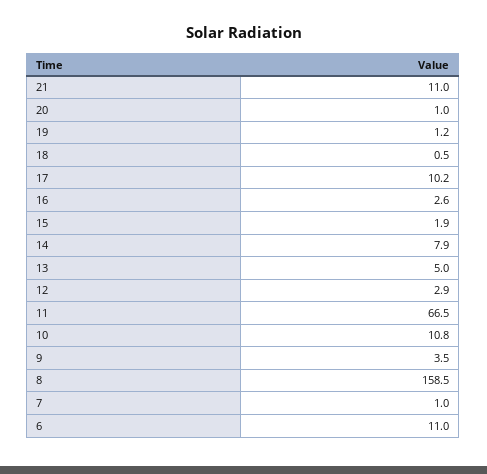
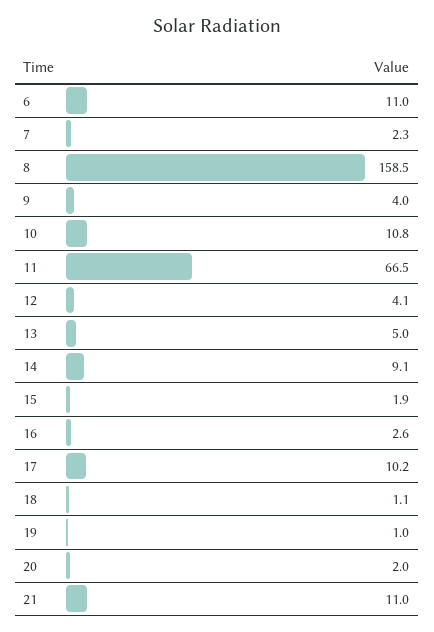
20: 1 -> 2
19: 1.2 -> 1
18: 0.5 -> 1.1
14: 7.9 -> 9.1
12: 2.9 -> 4.1
9: 3.5 -> 4
7: 1 -> 2.3

